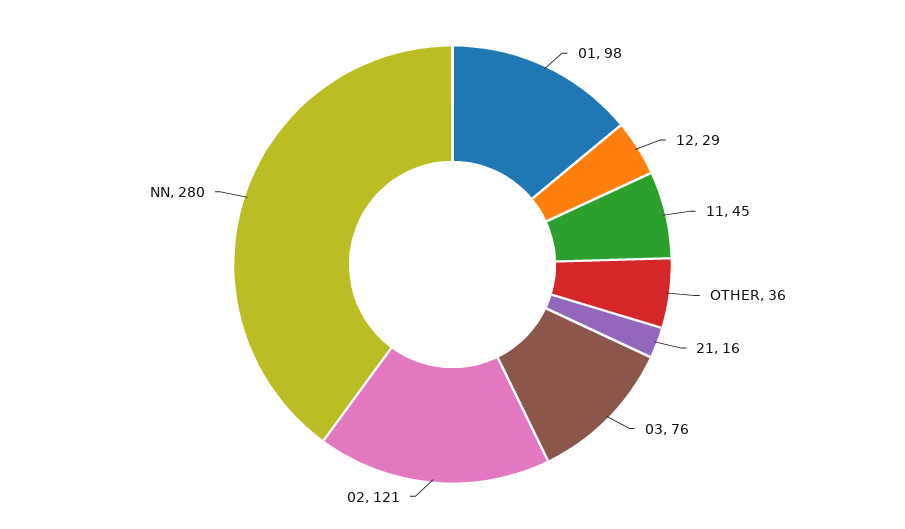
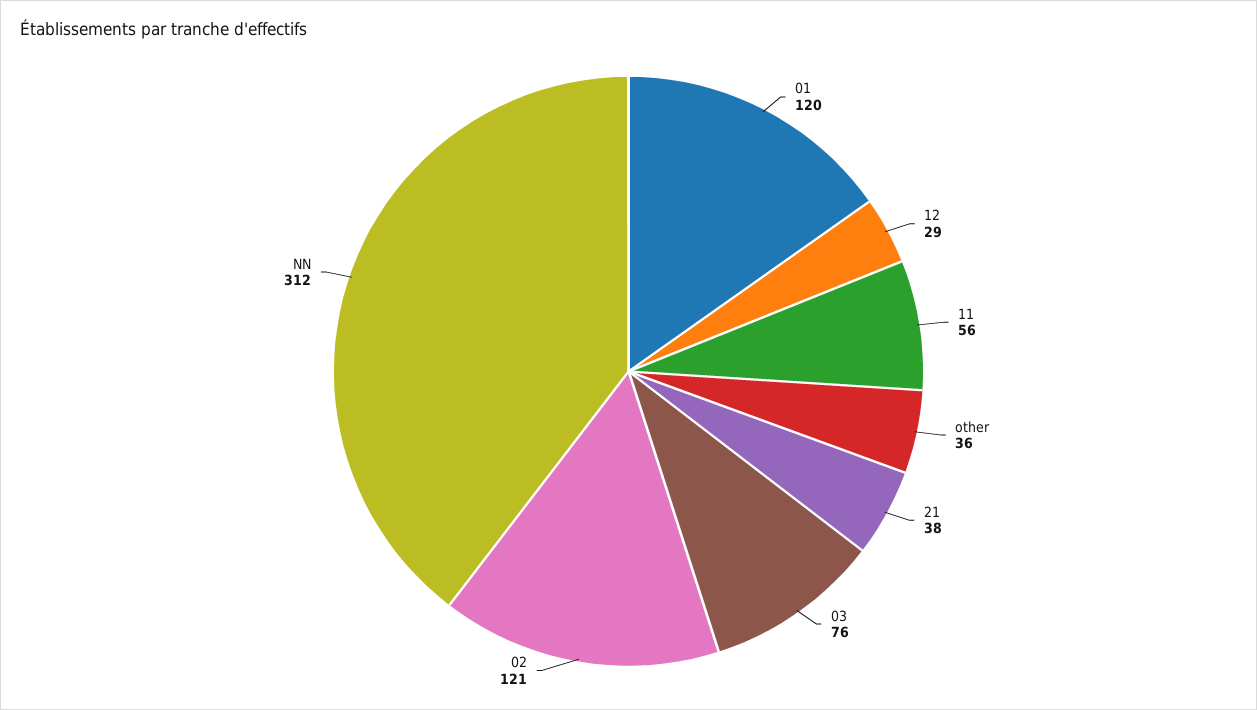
01: 98 -> 120
11: 45 -> 56
21: 16 -> 38
NN: 280 -> 312

